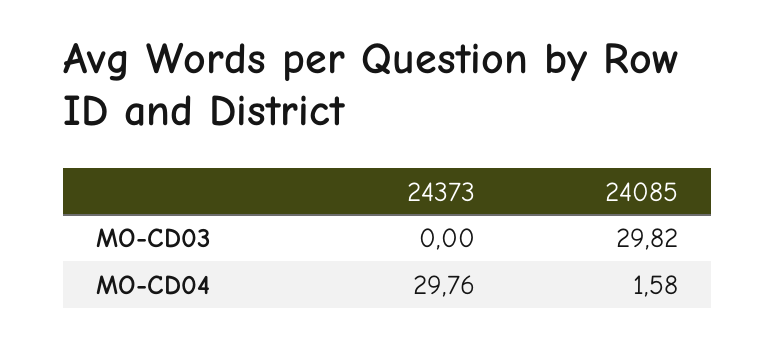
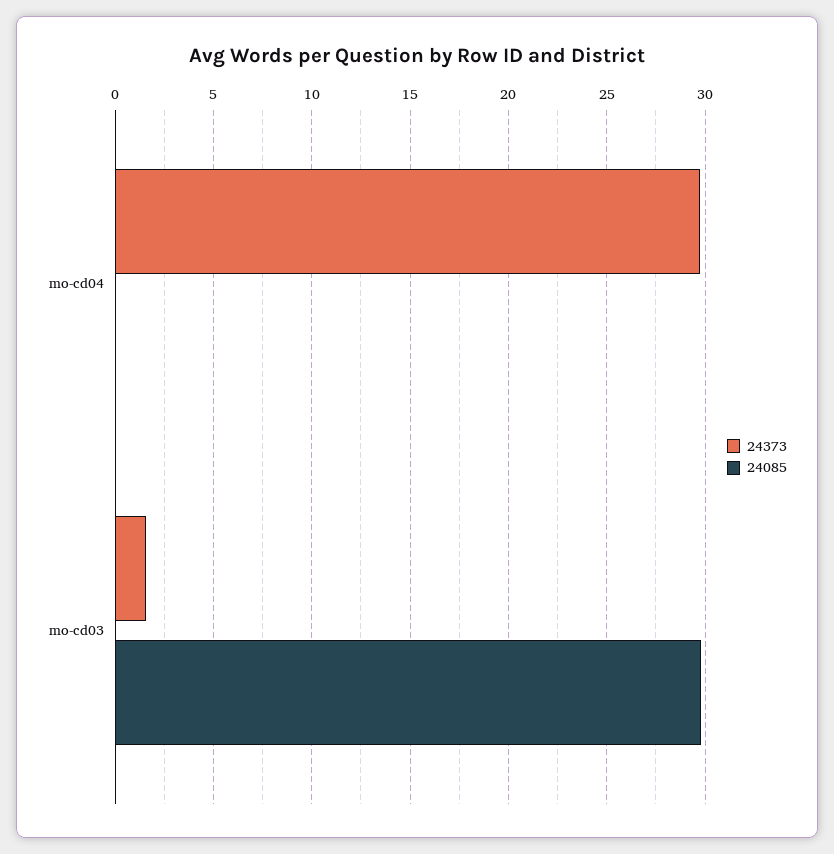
24373, MO-CD03: 0 -> 1.5
24085, MO-CD04: 1.58 -> 0

